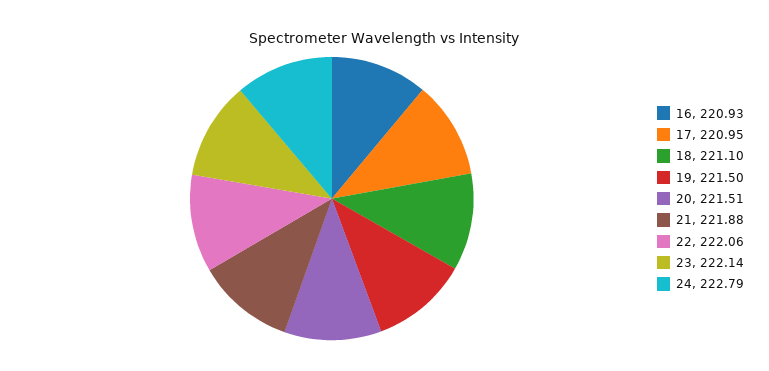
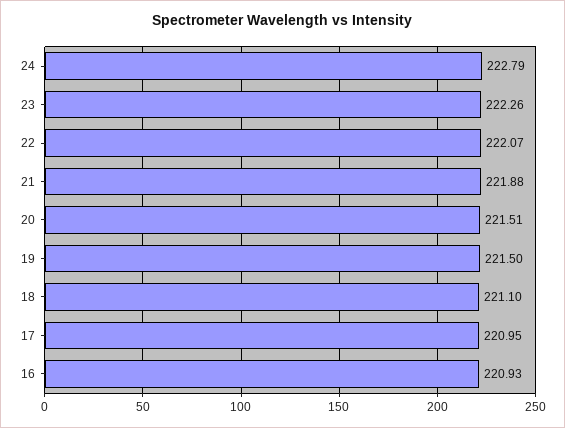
22: 222.06 -> 222.07
23: 222.14 -> 222.26

